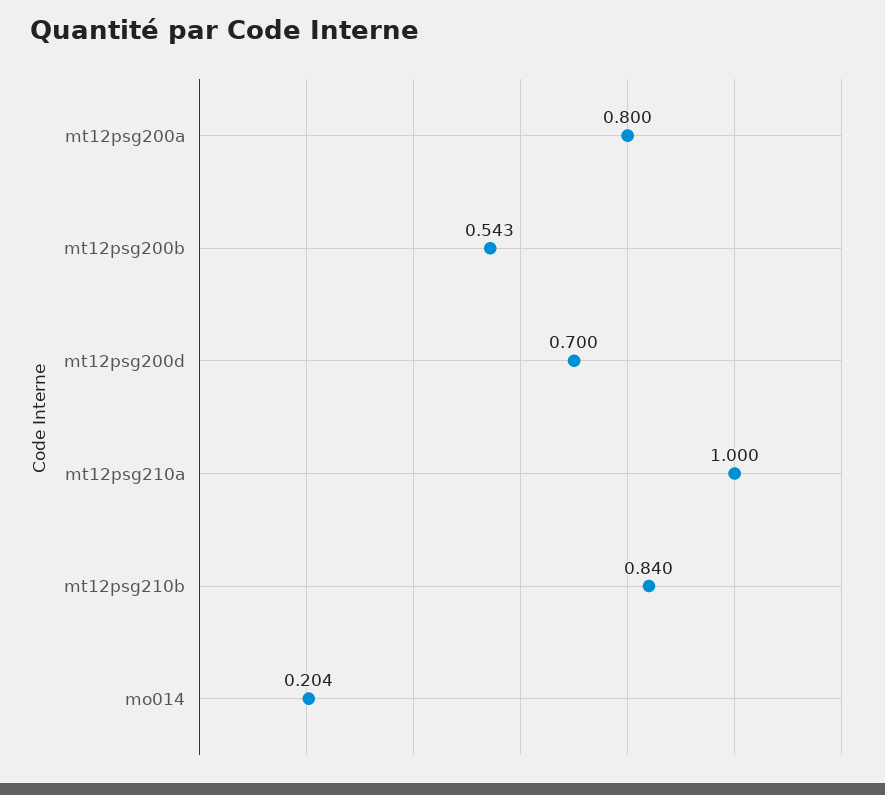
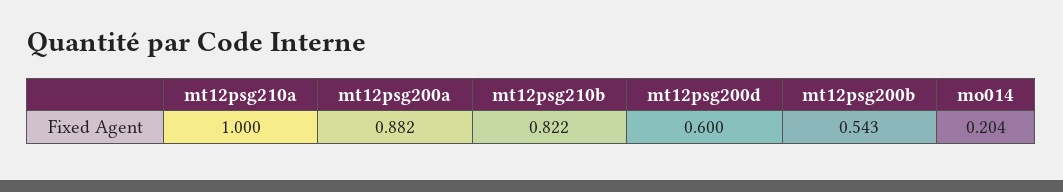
mt12psg200a: 0.8 -> 0.882
mt12psg200d: 0.7 -> 0.6
mt12psg210b: 0.84 -> 0.822

